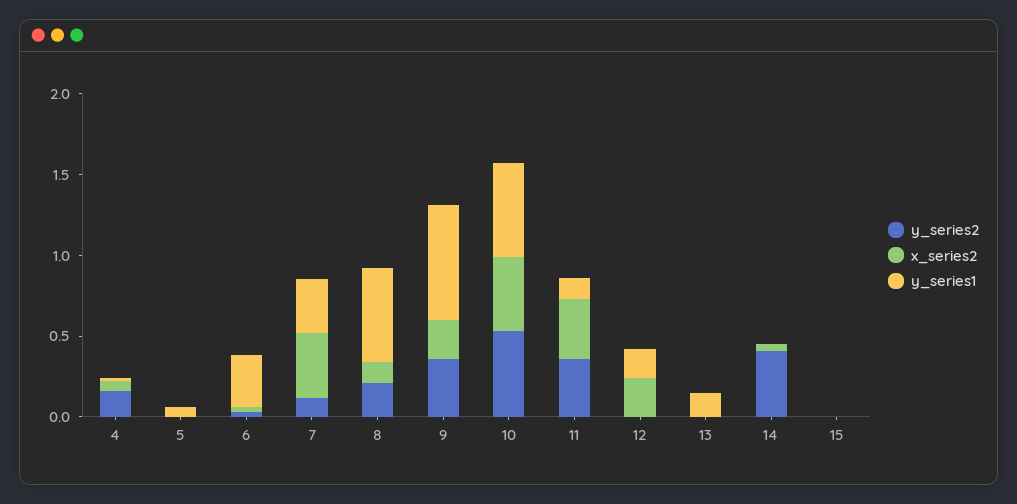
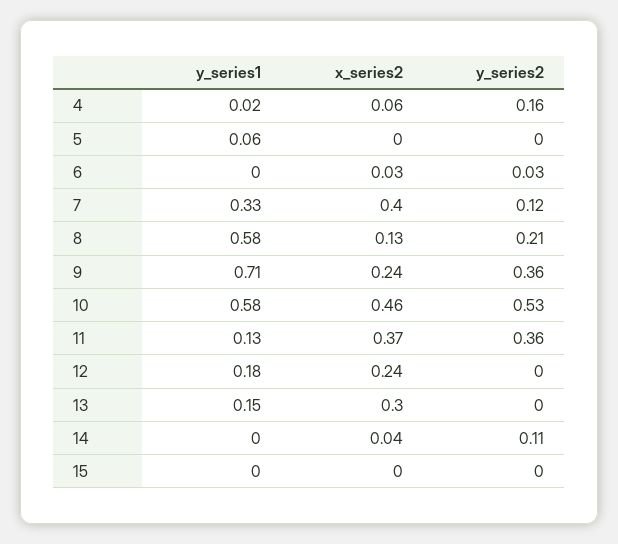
y_series1, 6: 0.3 -> 0
x_series2, 13: 0 -> 0.3
y_series2, 14: 0.4 -> 0.11

